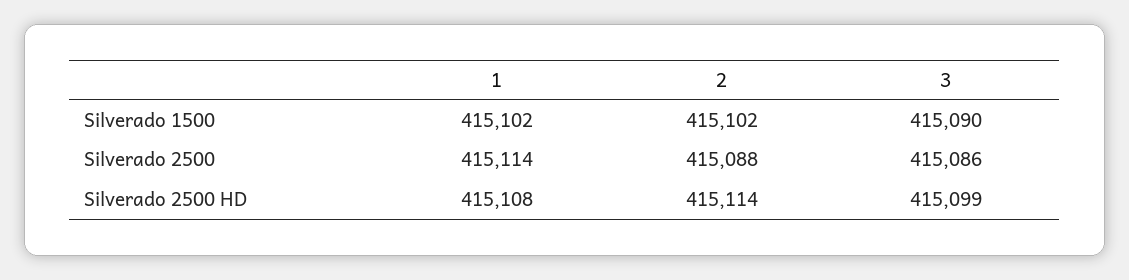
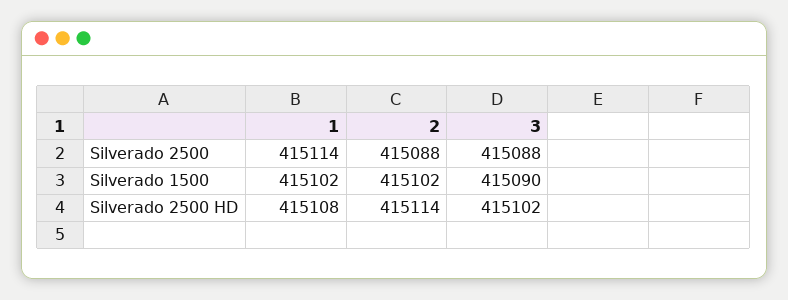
3, Silverado 2500: 415086 -> 415088
3, Silverado 2500 HD: 415099 -> 415102

